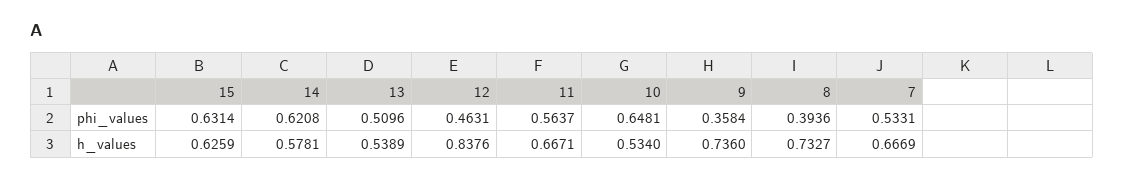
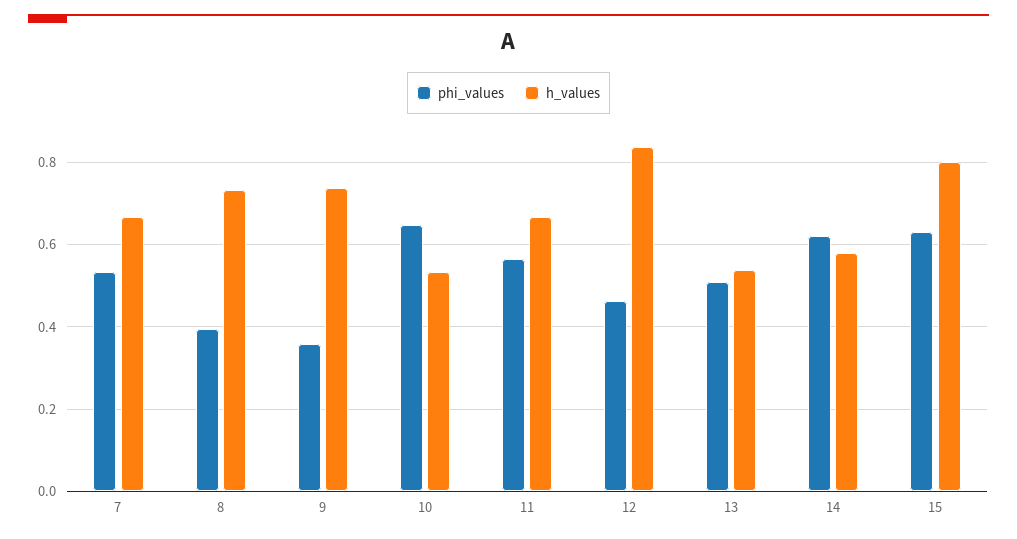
h_values, 15: 0.6259 -> 0.8

